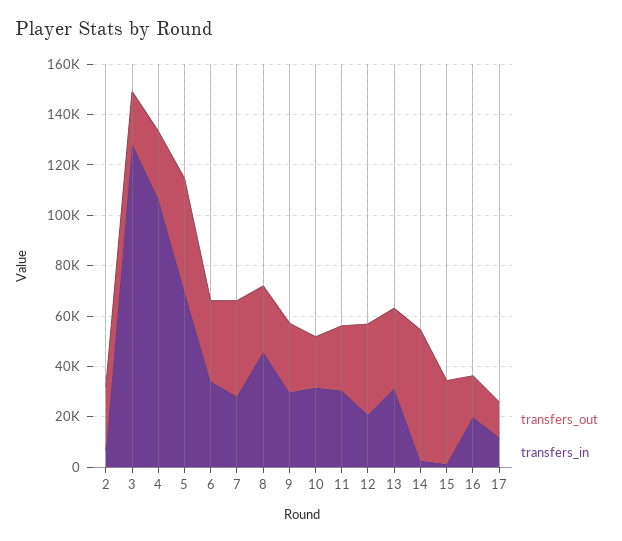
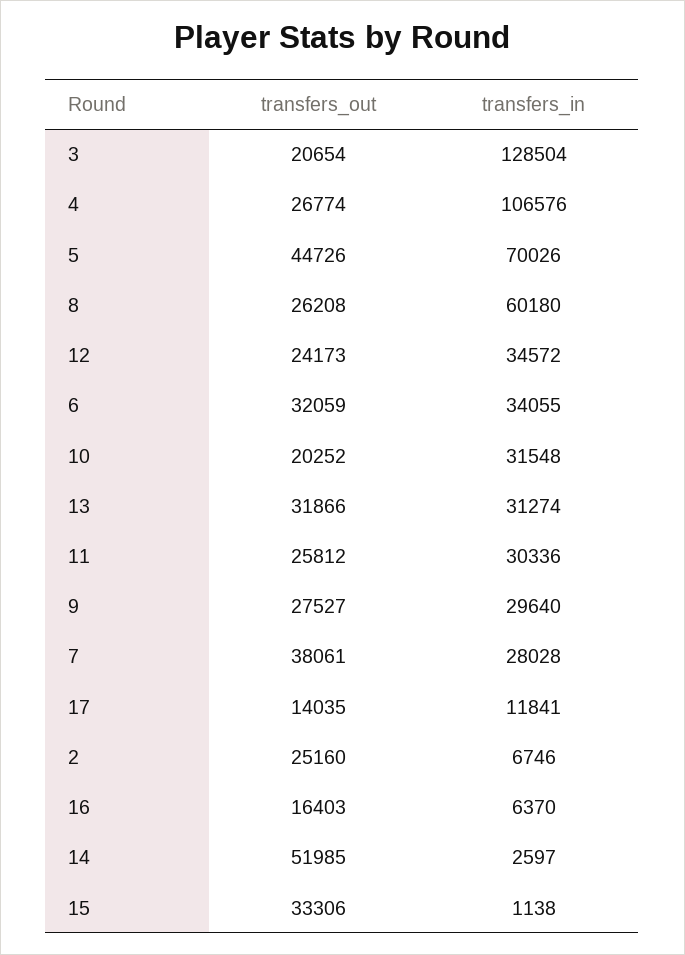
transfers_in, 8: 45000 -> 60180
transfers_out, 12: 35000 -> 24173
transfers_in, 12: 20000 -> 34572
transfers_in, 16: 20000 -> 6370

